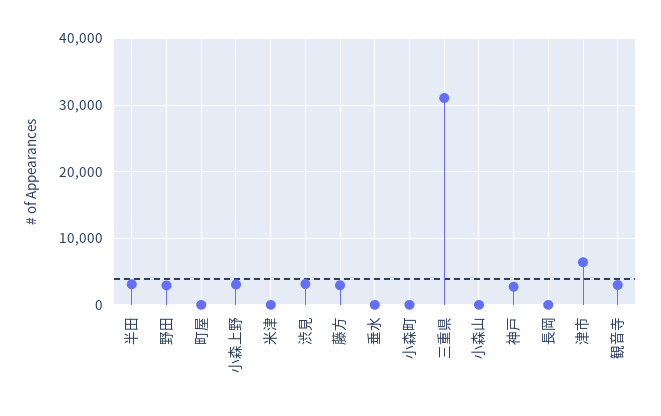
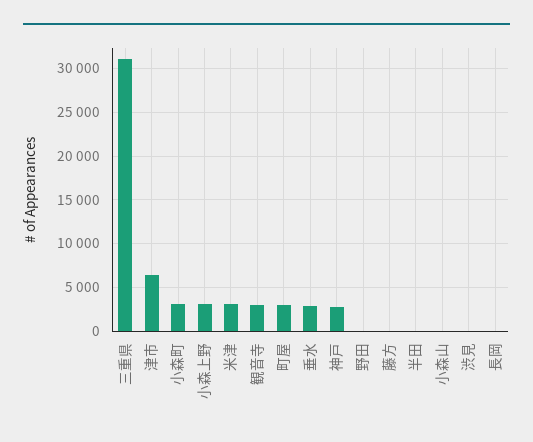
半田: 3000 -> 0
野田: 3000 -> 0
町屋: 0 -> 3000
米津: 0 -> 3000
渋見: 3000 -> 0
藤方: 3000 -> 0
垂水: 0 -> 3000
小森町: 0 -> 3000

